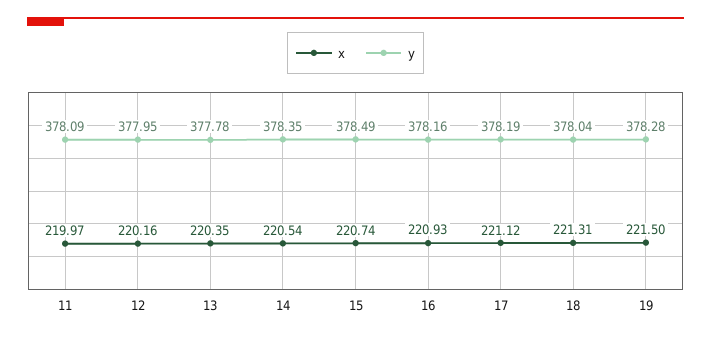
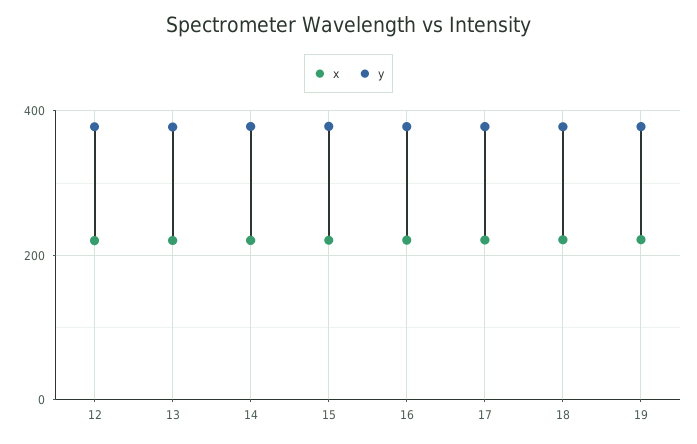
x, 11: 219.97 -> none
y, 11: 378.09 -> none

